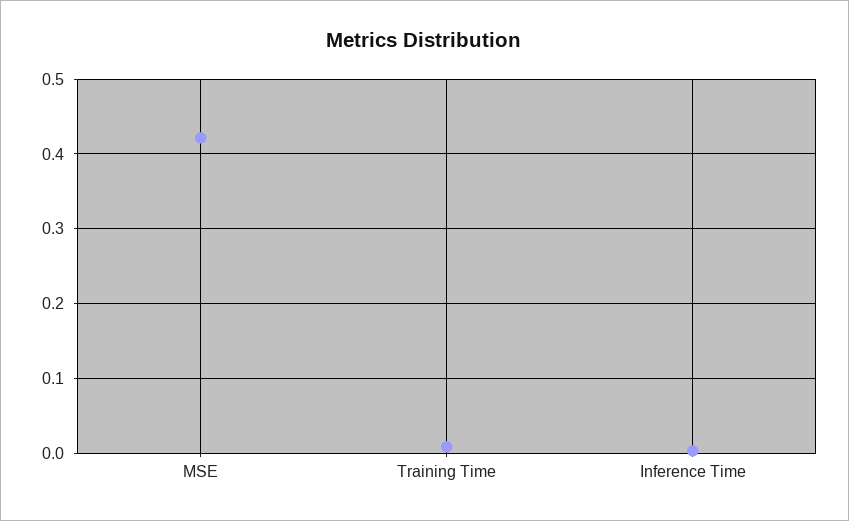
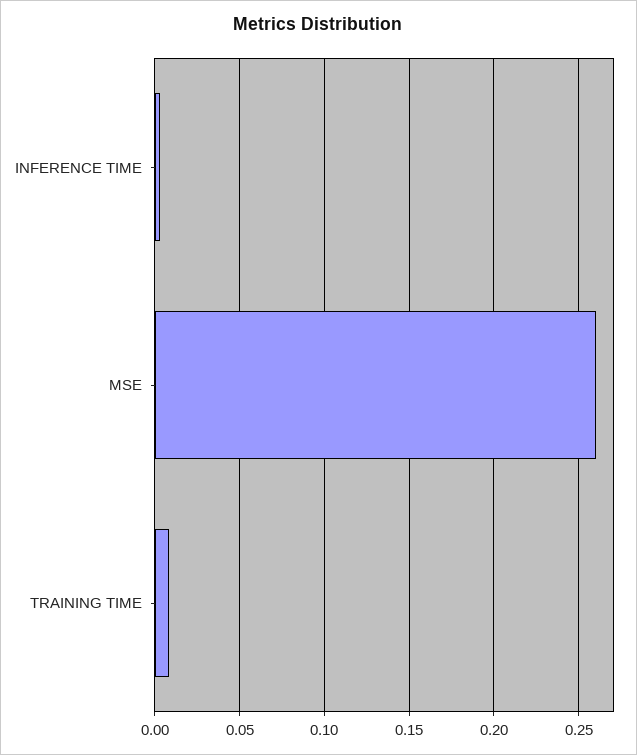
MSE: 0.42 -> 0.26

